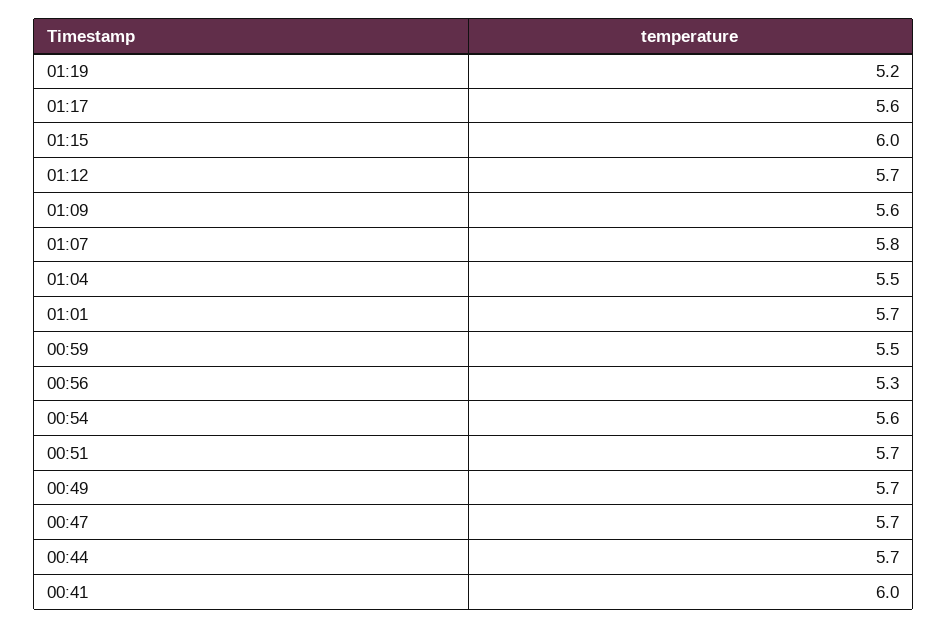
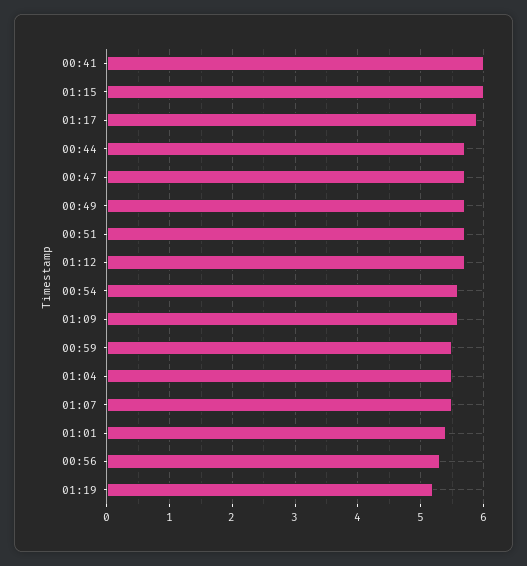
01:17: 5.6 -> 5.9
01:07: 5.8 -> 5.5
01:01: 5.7 -> 5.4

